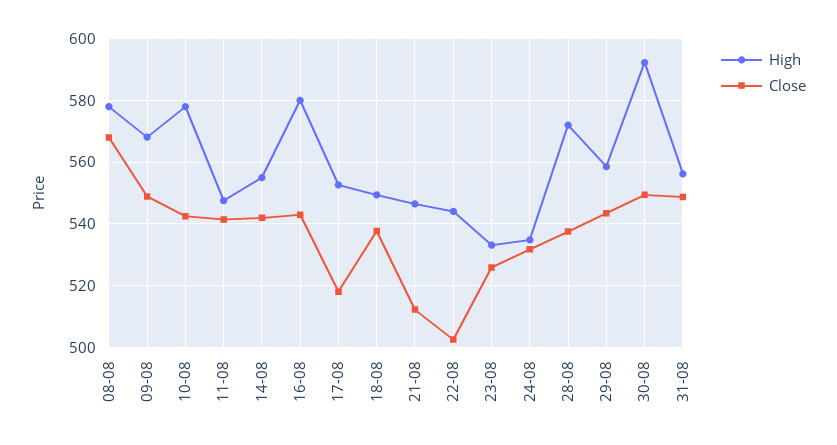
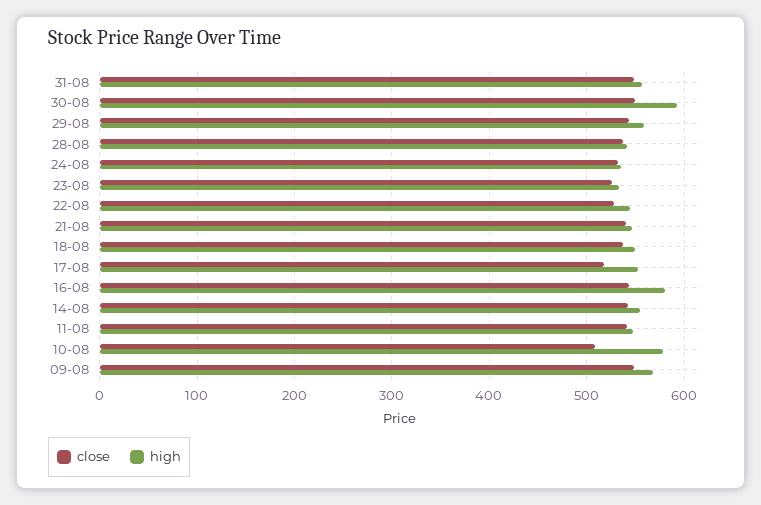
High, 08-08: 578 -> none
Close, 08-08: 568 -> none
Close, 10-08: 542 -> 510
Close, 21-08: 512 -> 540
Close, 22-08: 502 -> 530
High, 28-08: 572 -> 540

